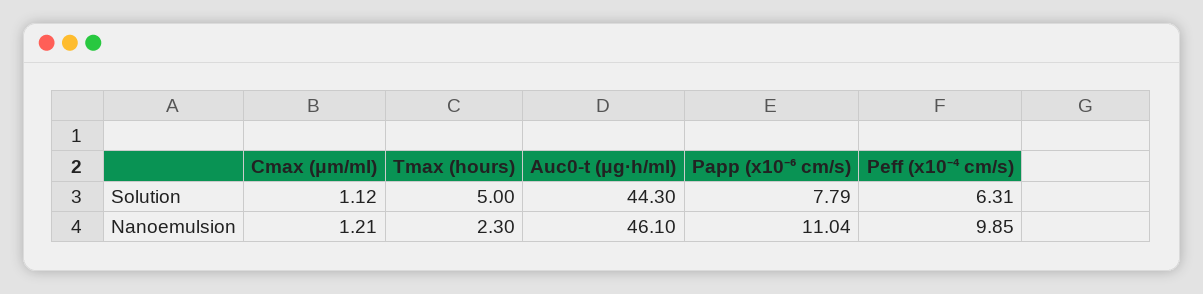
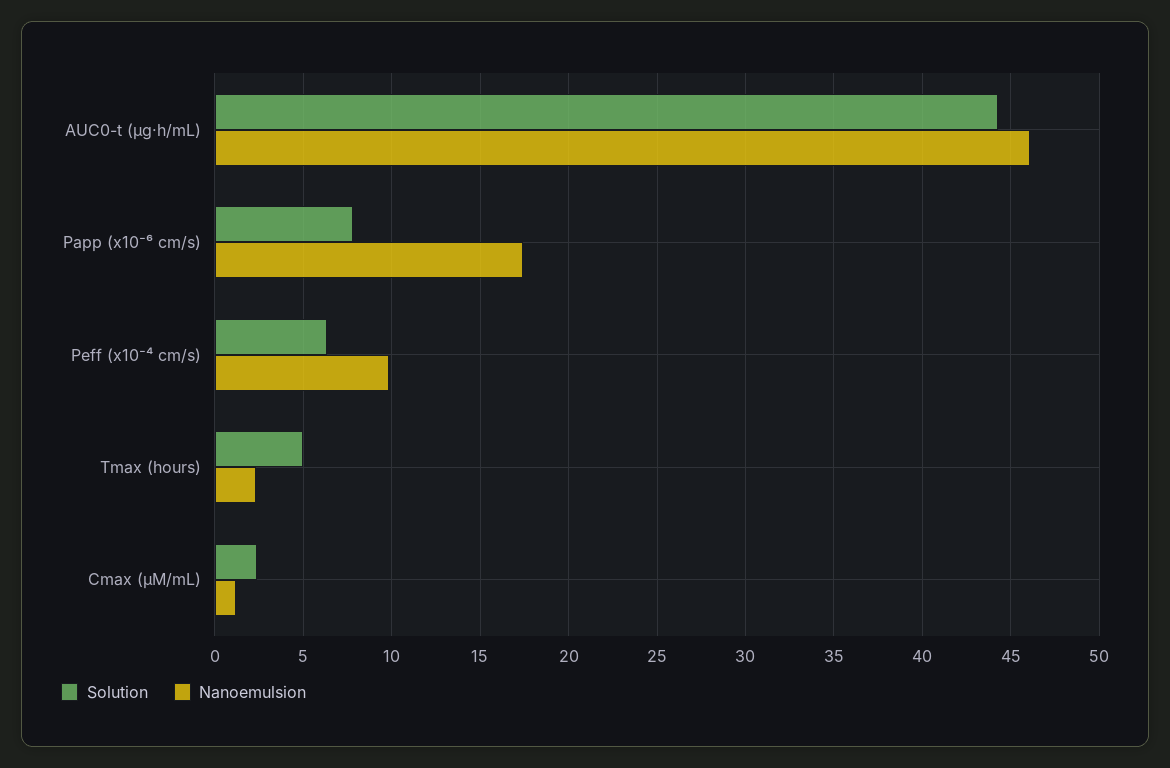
Solution, Cmax (μm/ml): 1.12 -> 2.5
Nanoemulsion, Papp (x10⁻⁶ cm/s): 11.04 -> 17.5

